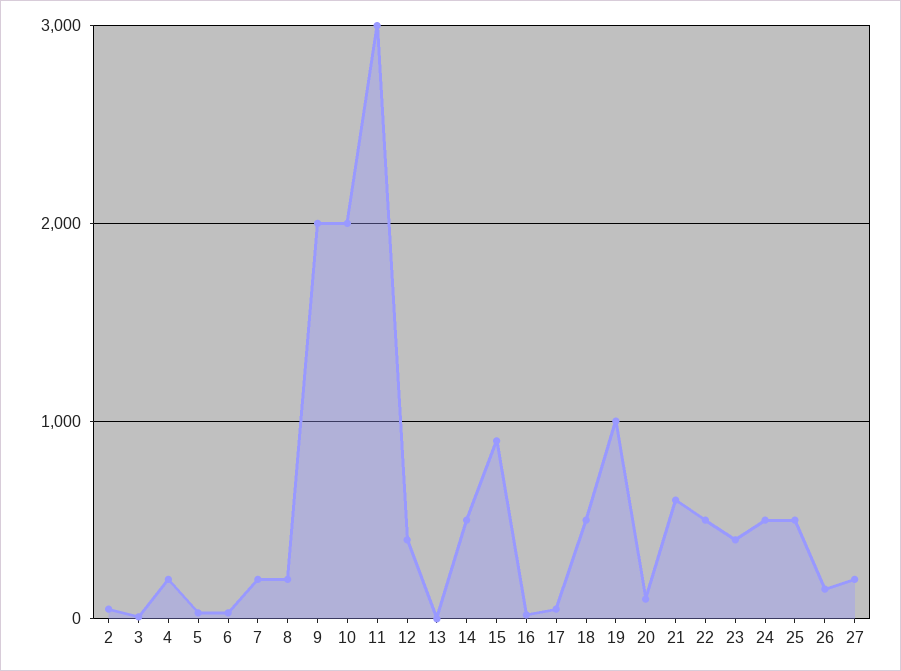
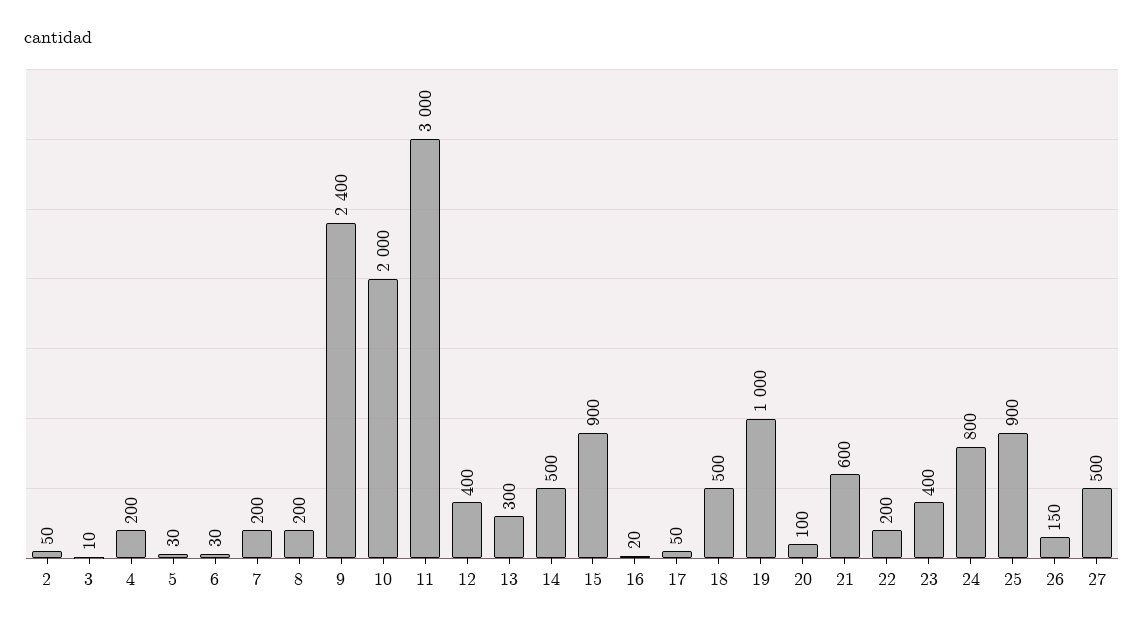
9: 2000 -> 2400
13: 0 -> 300
22: 500 -> 200
24: 500 -> 800
25: 500 -> 900
27: 200 -> 500

